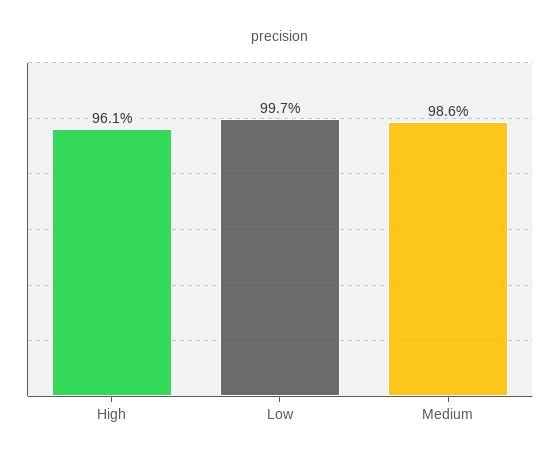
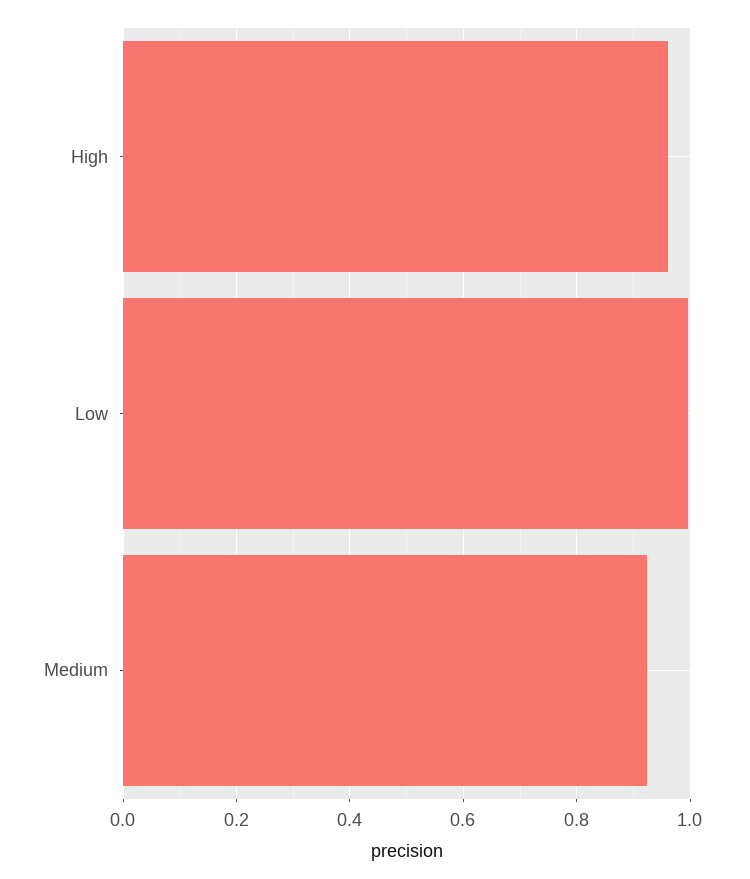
Medium: 0.986 -> 0.92

